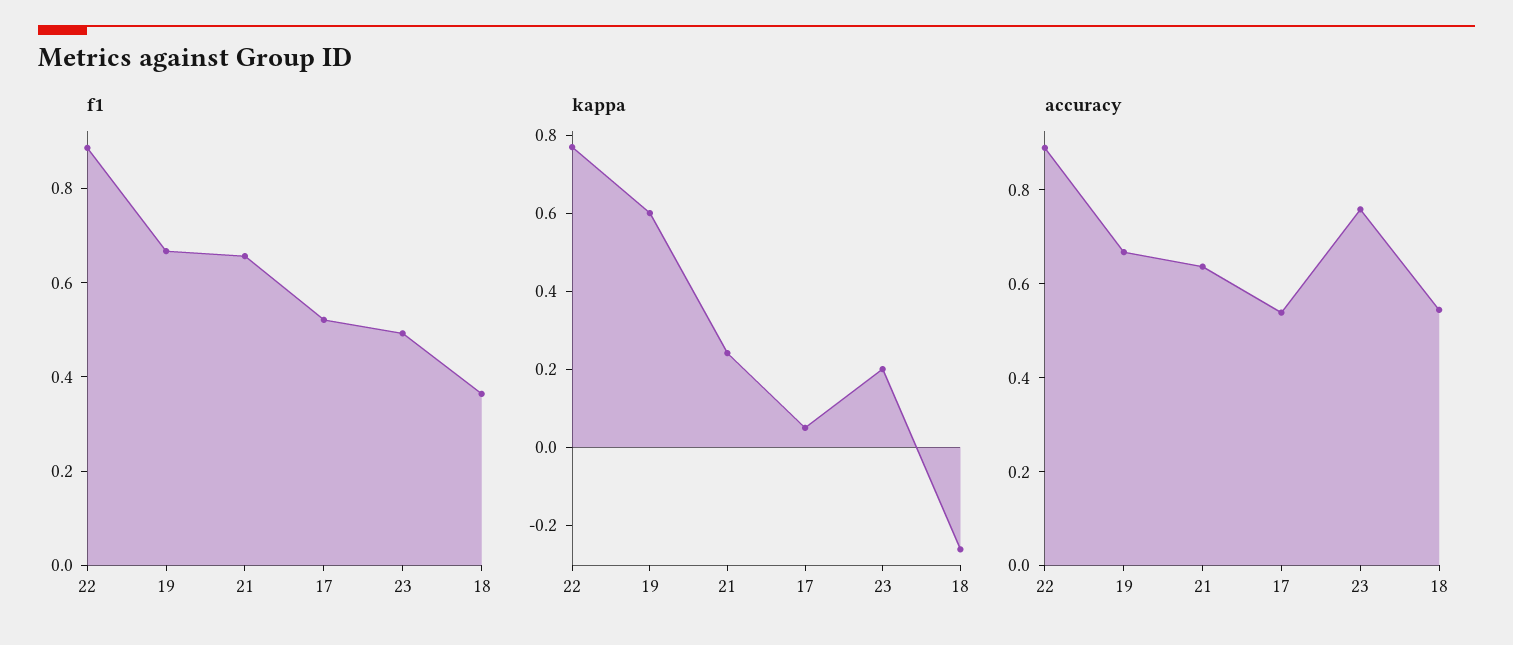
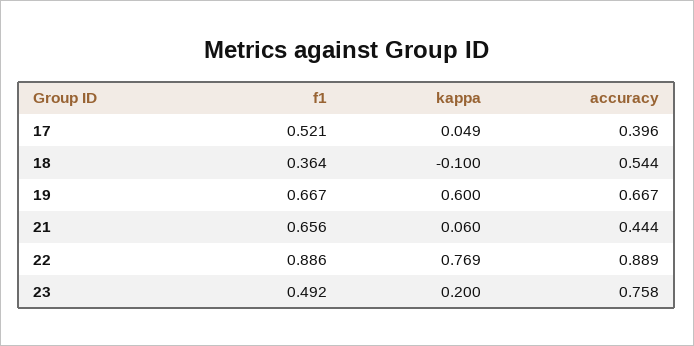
kappa, 21: 0.25 -> 0.06
kappa, 18: -0.25 -> -0.1
accuracy, 21: 0.65 -> 0.444
accuracy, 17: 0.55 -> 0.396

